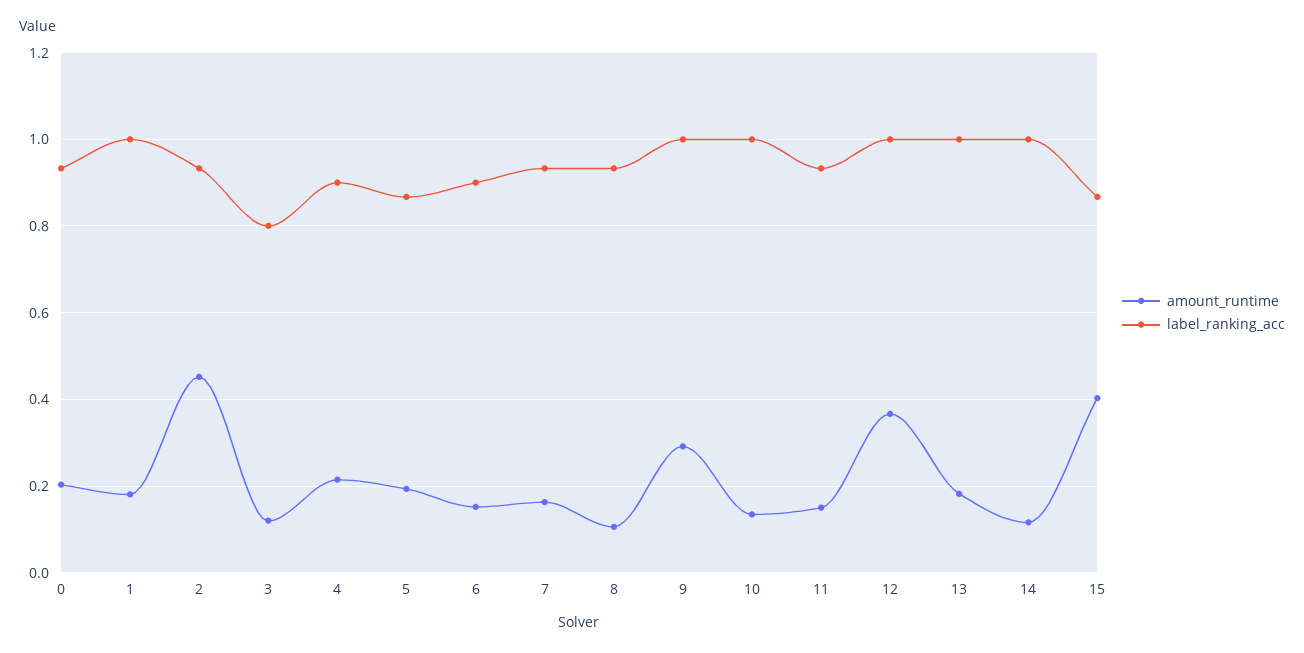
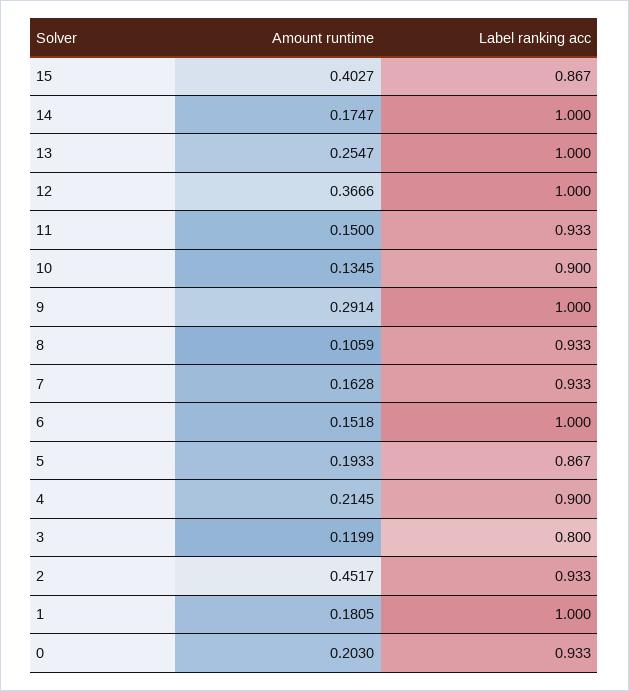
label_ranking_acc, 6: 0.9 -> 1
label_ranking_acc, 10: 1 -> 0.9
amount_runtime, 13: 0.18 -> 0.2547
amount_runtime, 14: 0.12 -> 0.1747

